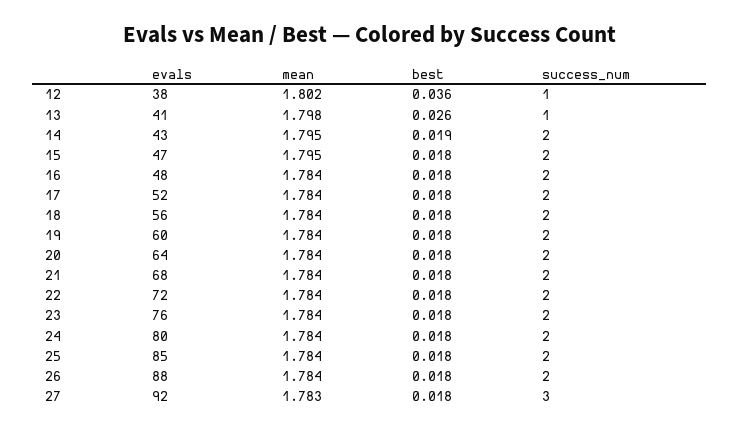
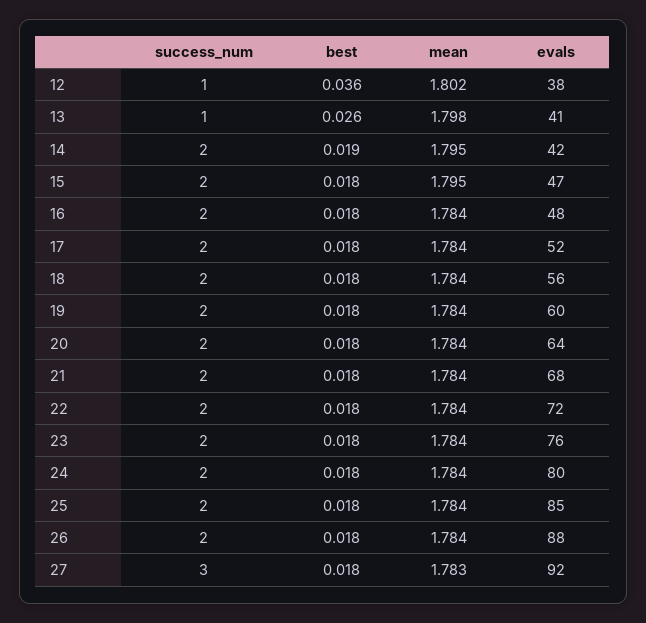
evals, 14: 43 -> 42

